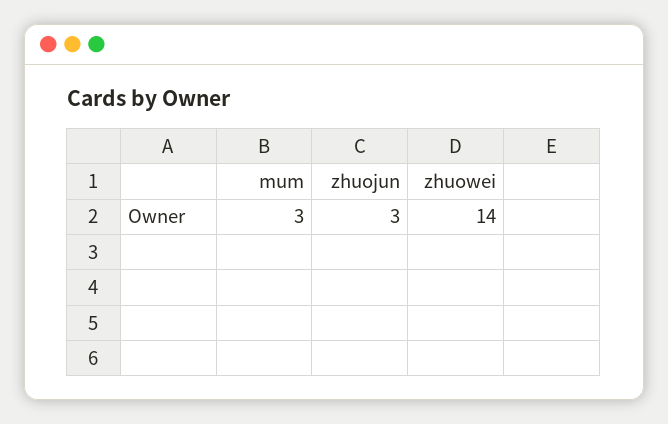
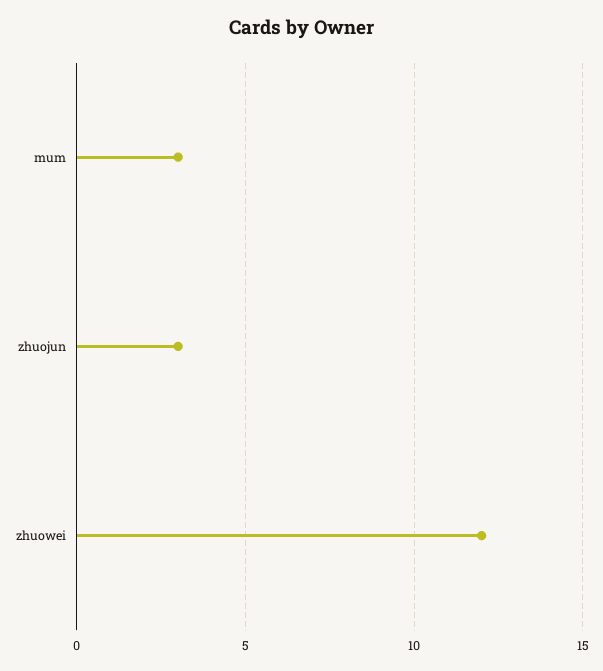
zhuowei: 14 -> 12

